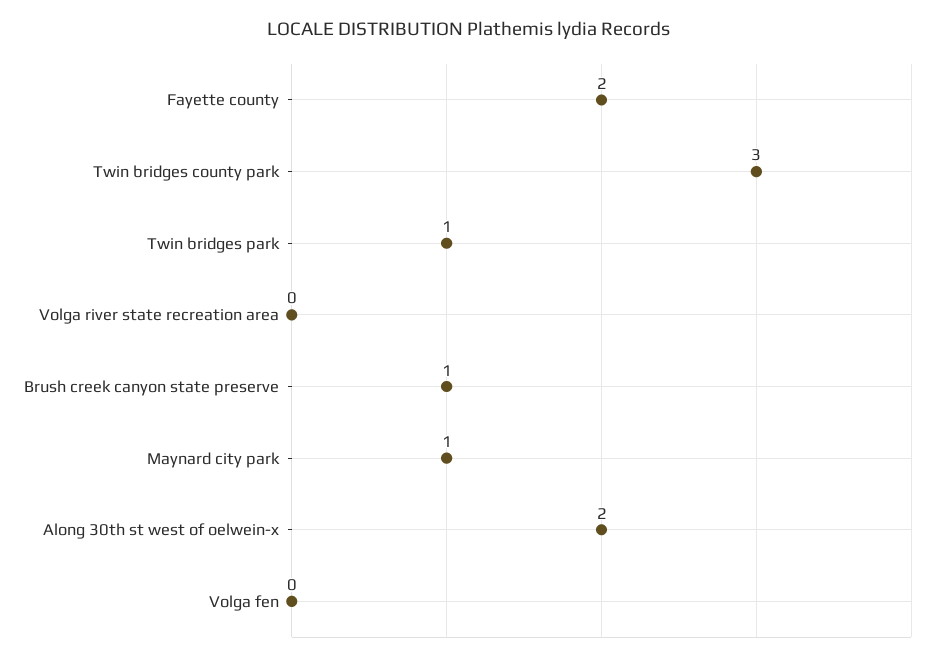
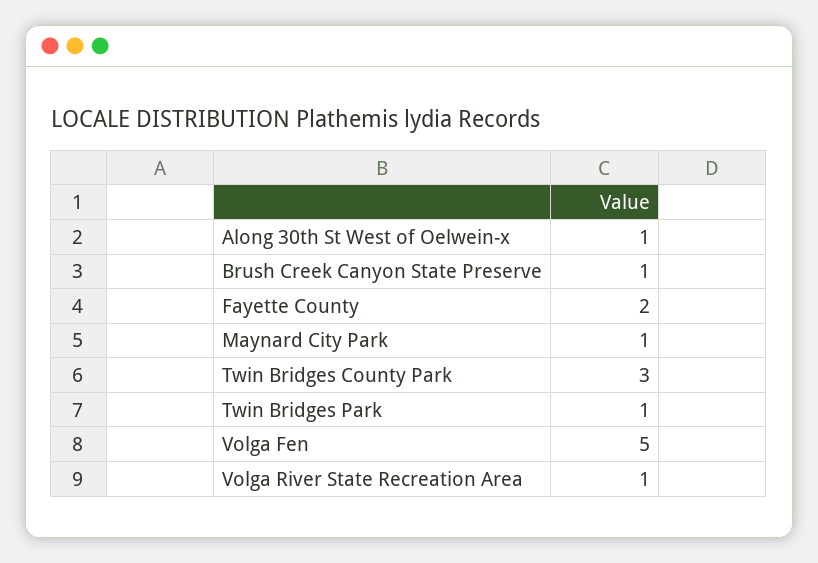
Volga river state recreation area: 0 -> 1
Along 30th st west of oelwein-x: 2 -> 1
Volga fen: 0 -> 5

